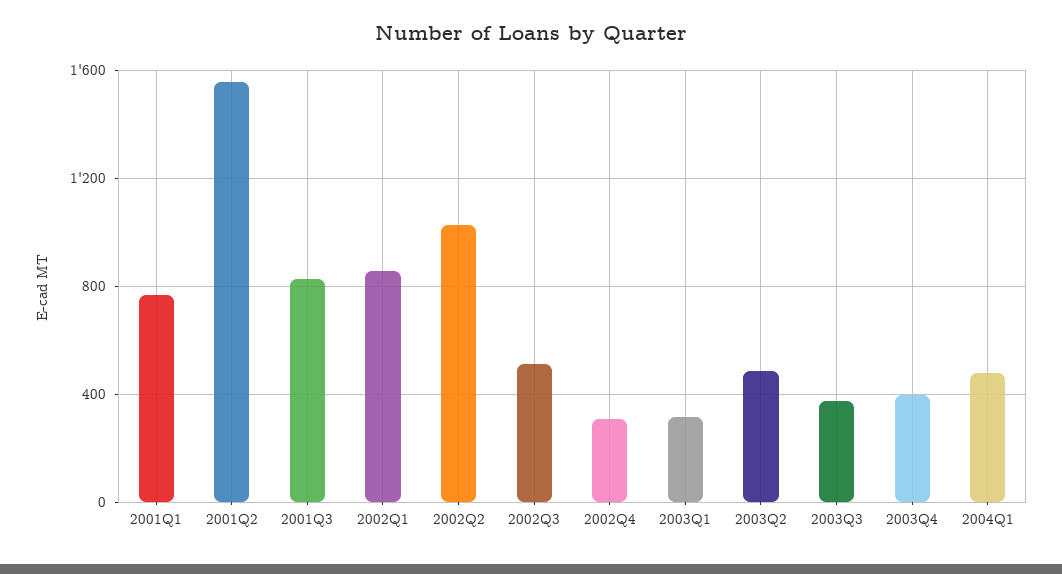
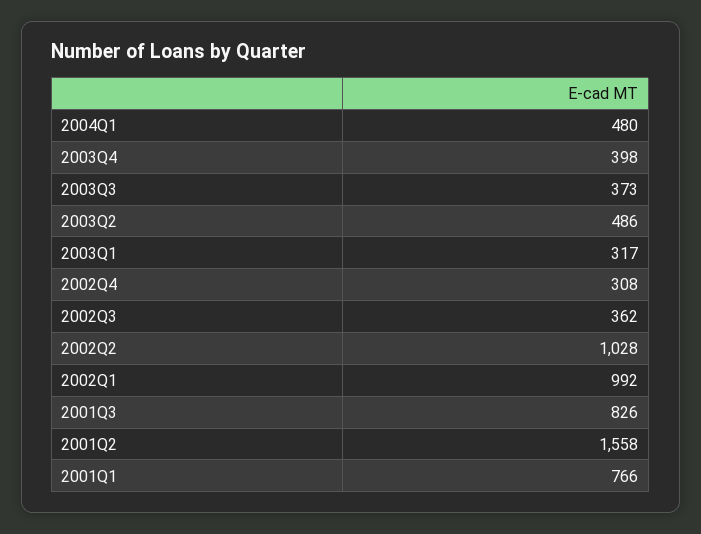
2002Q1: 850 -> 992
2002Q3: 500 -> 362

